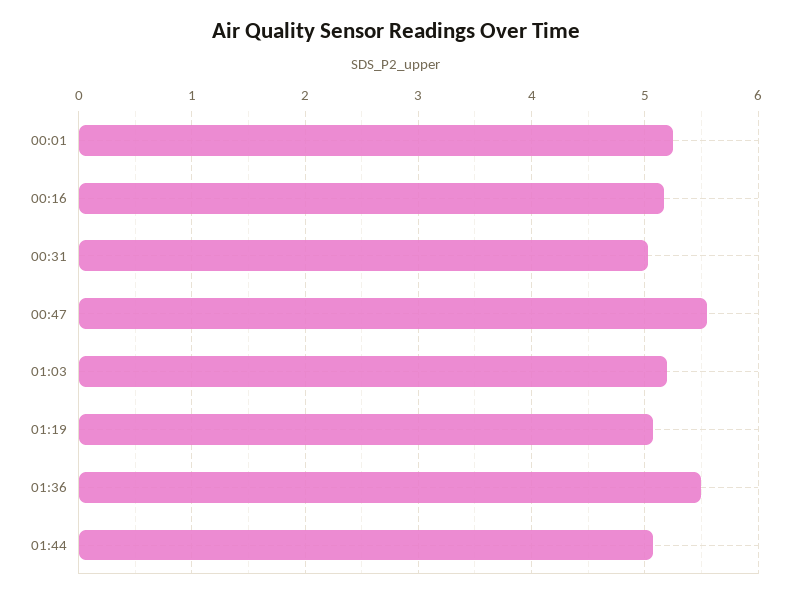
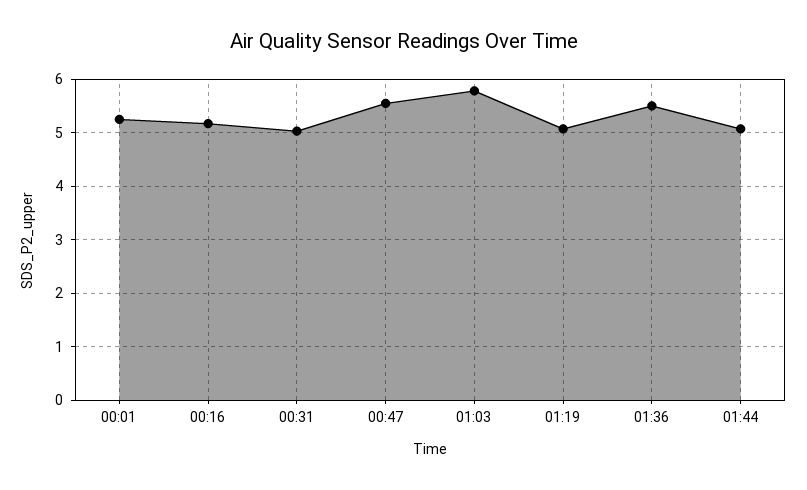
01:03: 5.2 -> 5.8

